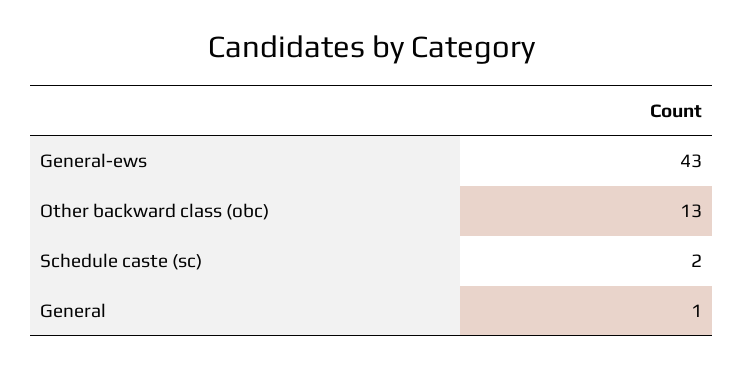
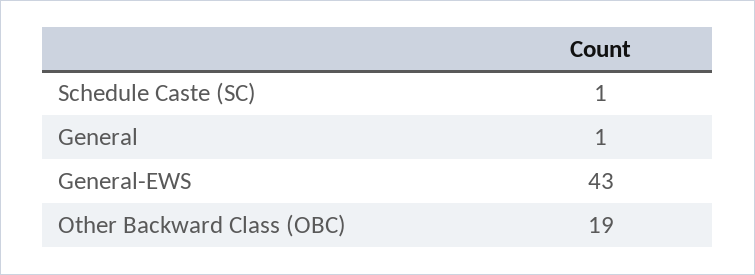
Other backward class (obc): 13 -> 19
Schedule caste (sc): 2 -> 1

